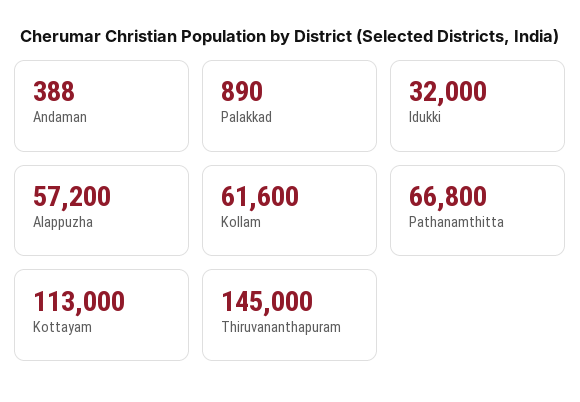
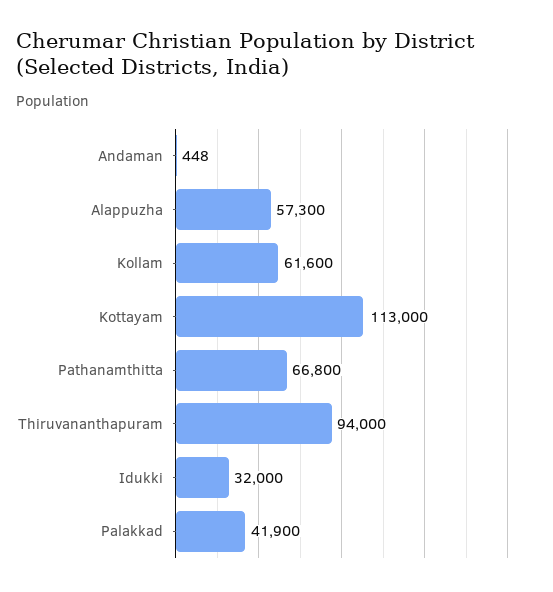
Andaman: 388 -> 448
Palakkad: 890 -> 41900
Alappuzha: 57200 -> 57300
Thiruvananthapuram: 145000 -> 94000

